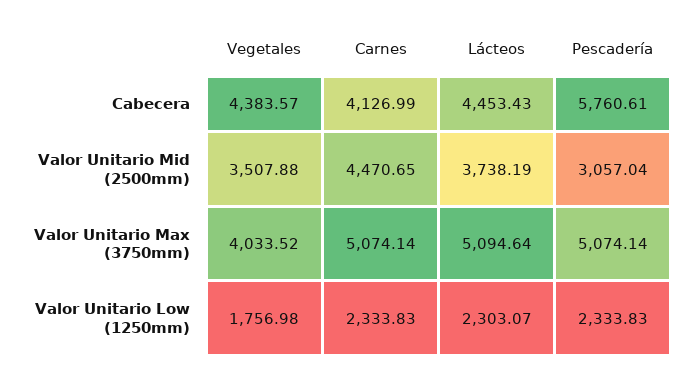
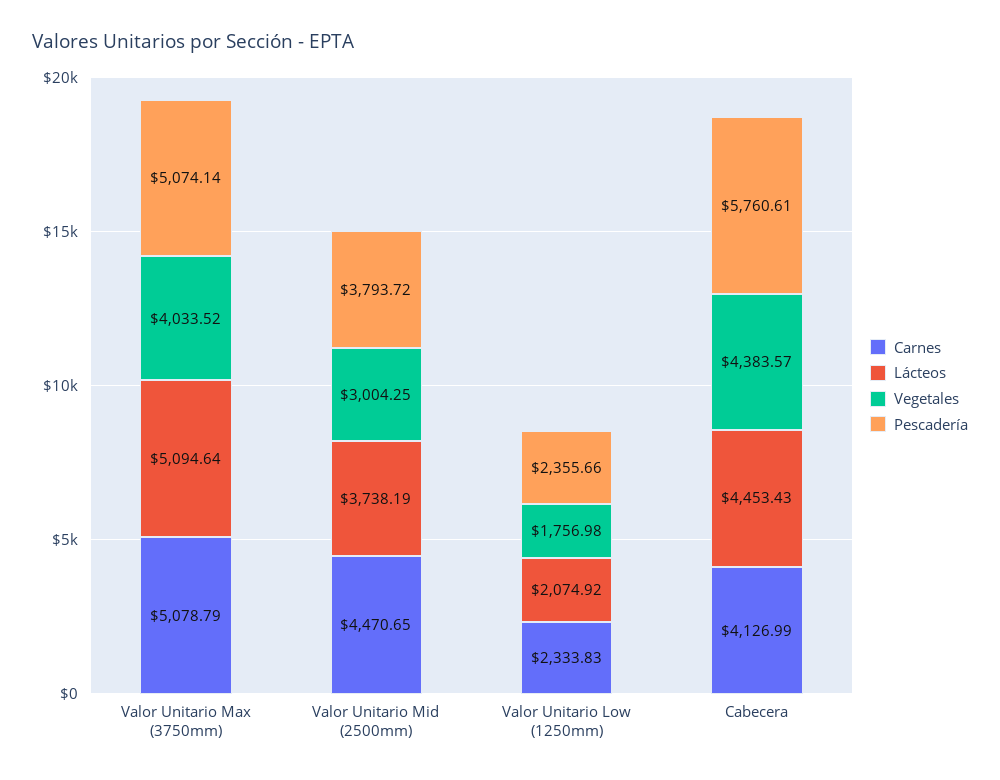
Vegetales, Valor Unitario Mid (2500mm): 3507.88 -> 3004.25
Pescadería, Valor Unitario Mid (2500mm): 3057.04 -> 3793.72
Carnes, Valor Unitario Max (3750mm): 5074.14 -> 5078.79
Lácteos, Valor Unitario Low (1250mm): 2303.07 -> 2074.92
Pescadería, Valor Unitario Low (1250mm): 2333.83 -> 2355.66

